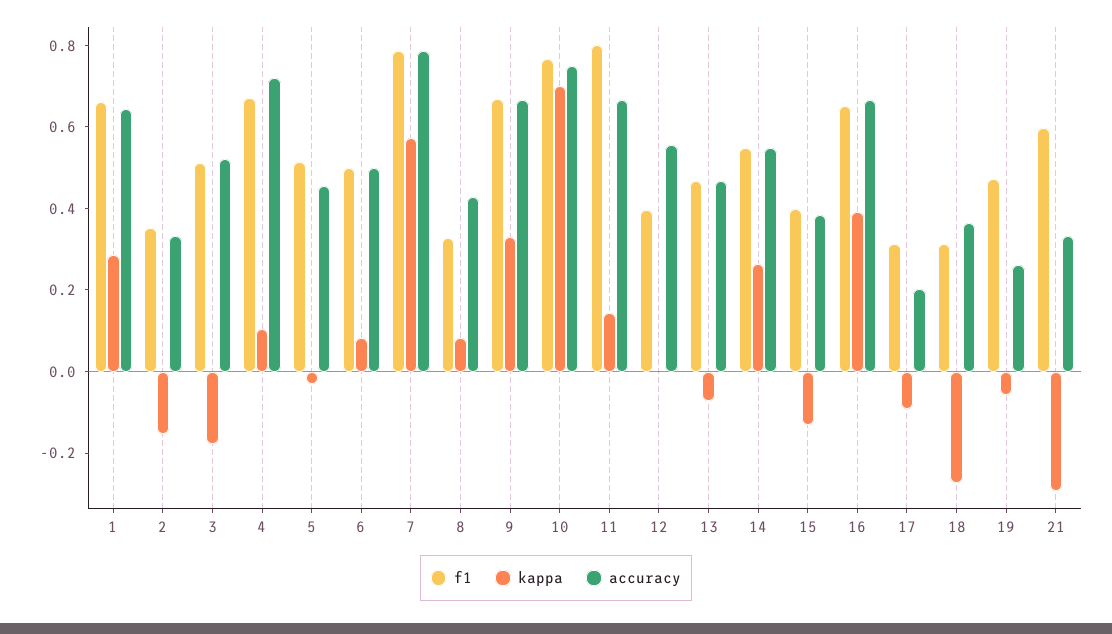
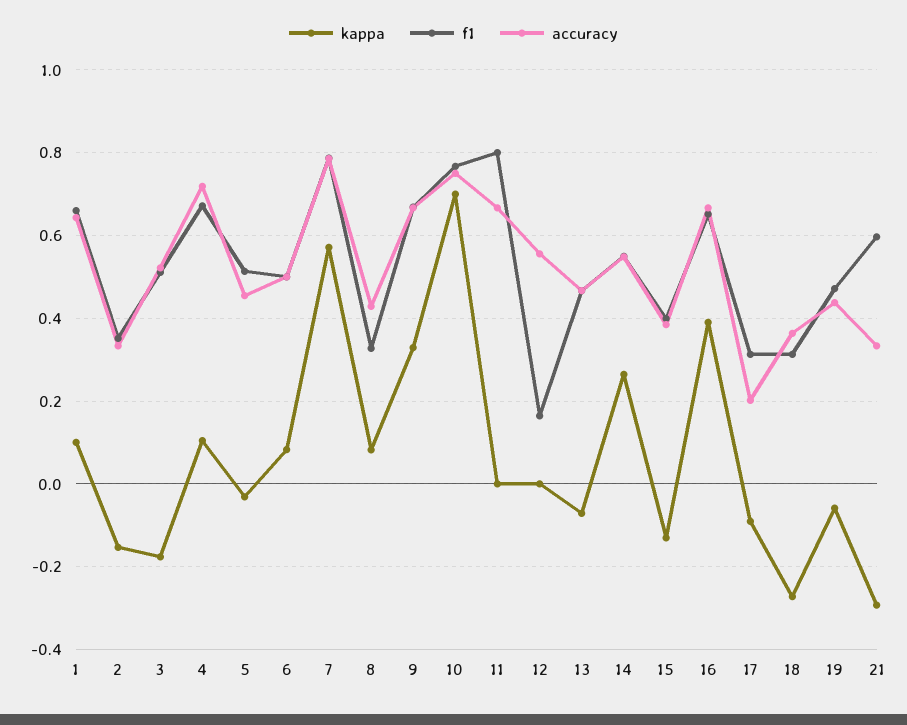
kappa, 1: 0.3 -> 0.1
kappa, 11: 0.15 -> 0
f1, 12: 0.4 -> 0.16
accuracy, 19: 0.25 -> 0.44

